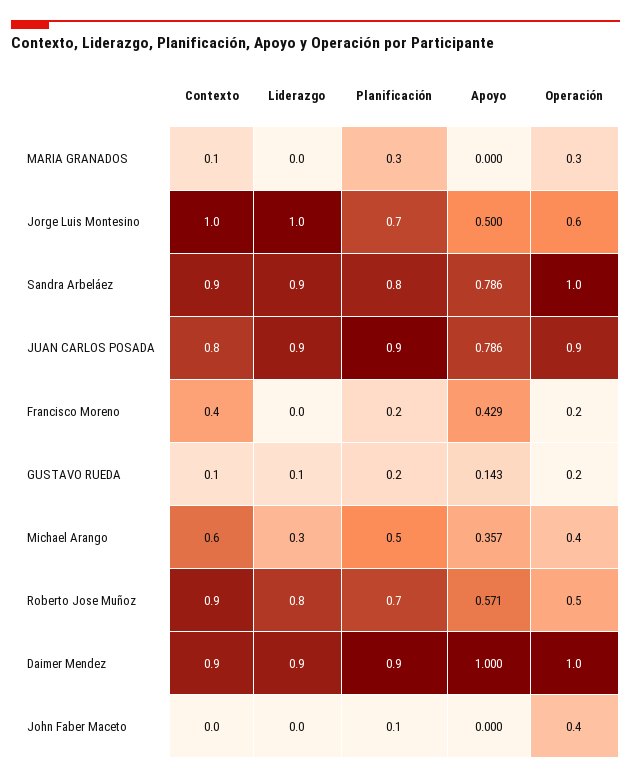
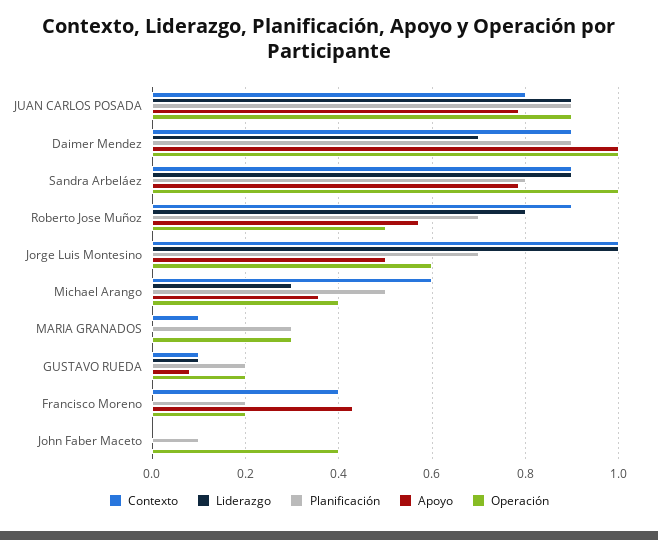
Apoyo, GUSTAVO RUEDA: 0.143 -> 0.08
Liderazgo, Daimer Mendez: 0.9 -> 0.7

